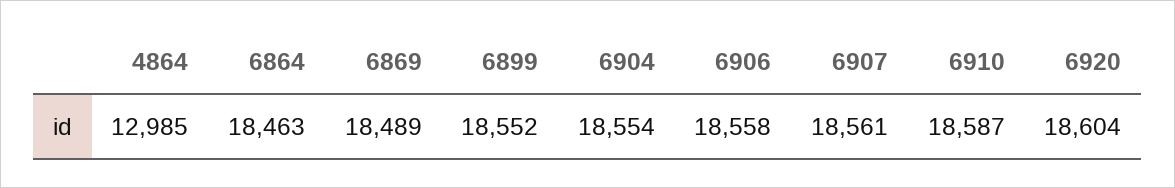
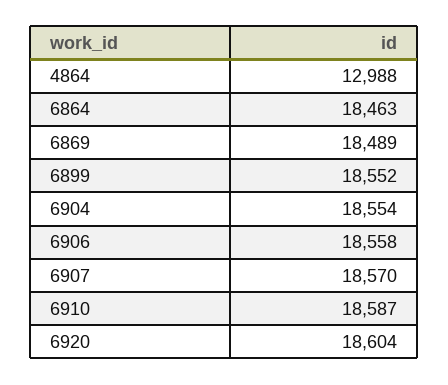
4864: 12985 -> 12988
6907: 18561 -> 18570

